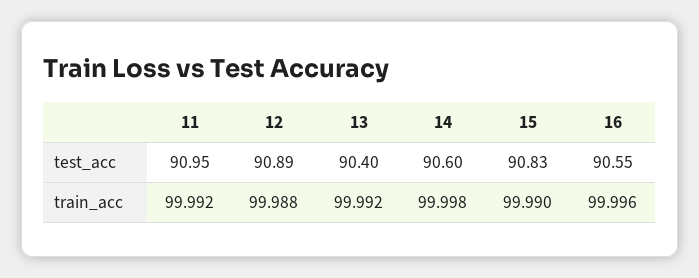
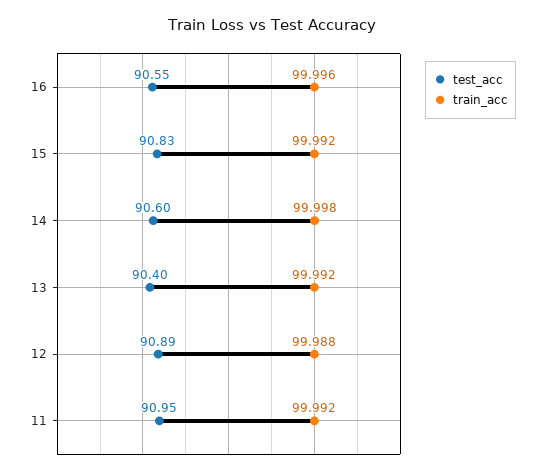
train_acc, 15: 99.99 -> 99.992

